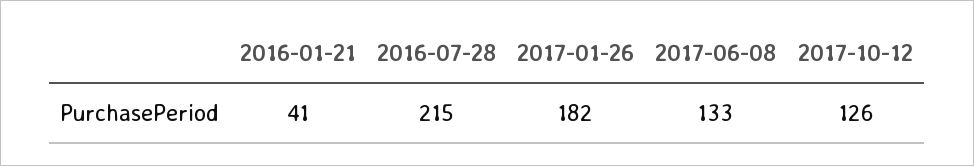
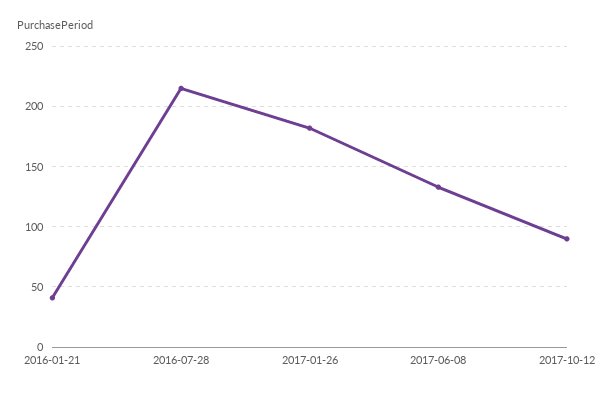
2017-10-12: 126 -> 90

